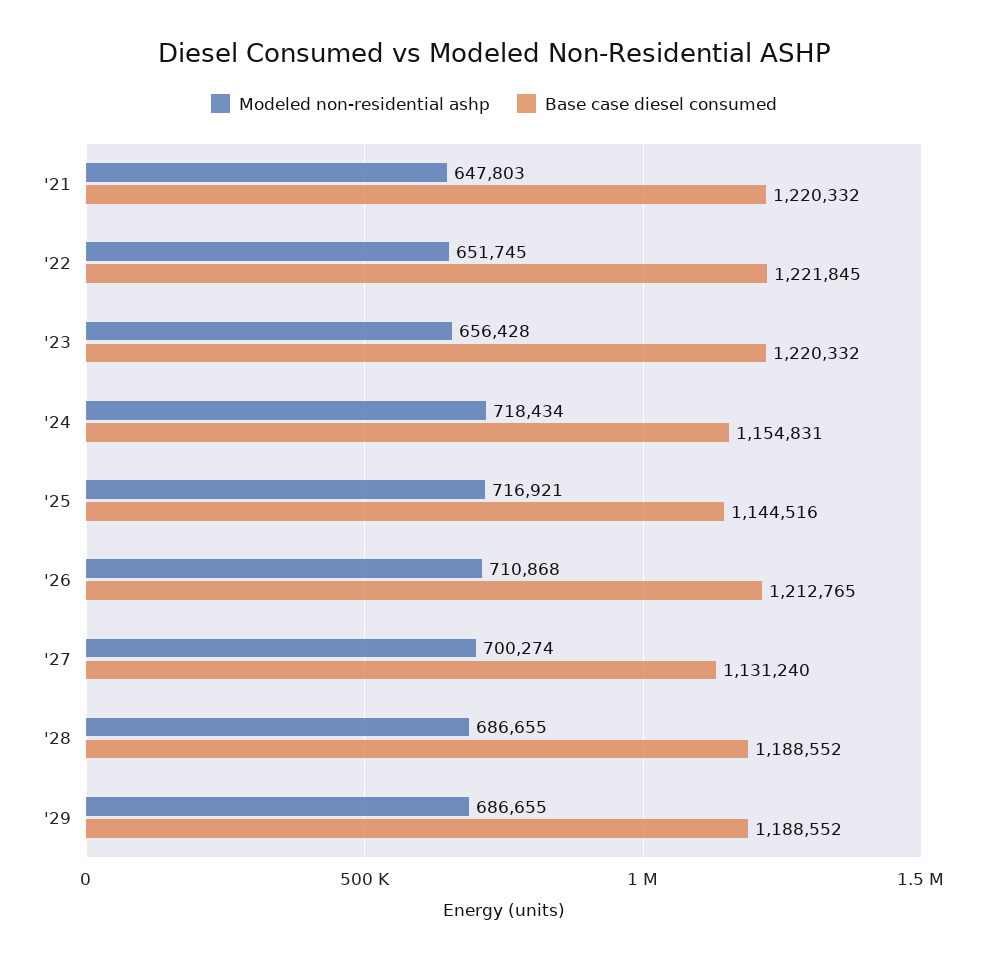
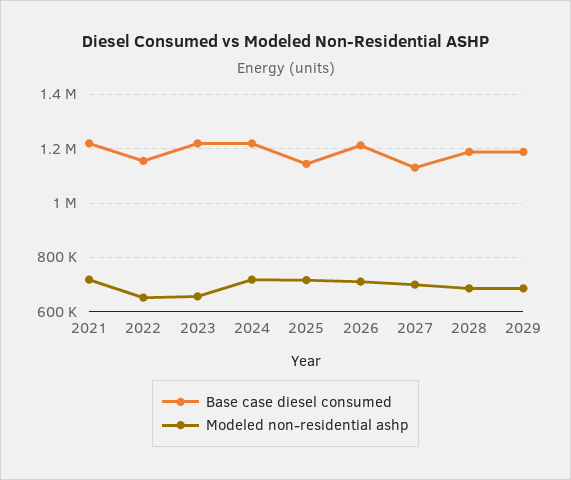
Modeled non-residential ashp, '21: 647803 -> 725000
Base case diesel consumed, '22: 1221845 -> 1150000
Base case diesel consumed, '24: 1154831 -> 1225000

